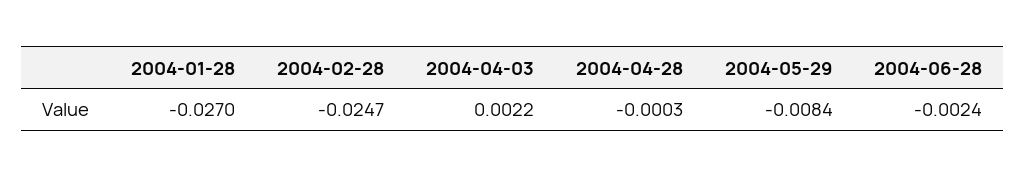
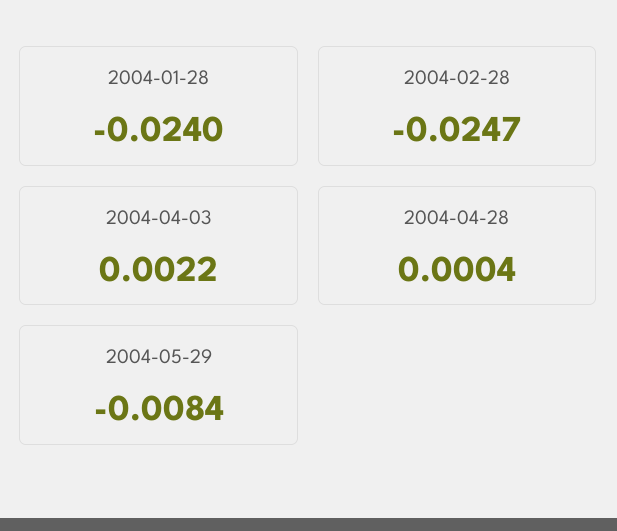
2004-01-28: -0.027 -> -0.024
2004-04-28: -0.0003 -> 0.0004
2004-06-28: -0.0024 -> none

